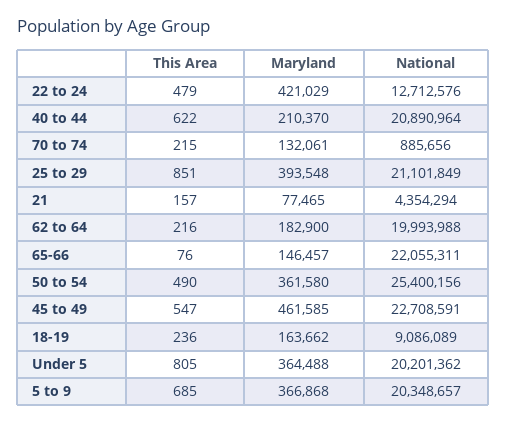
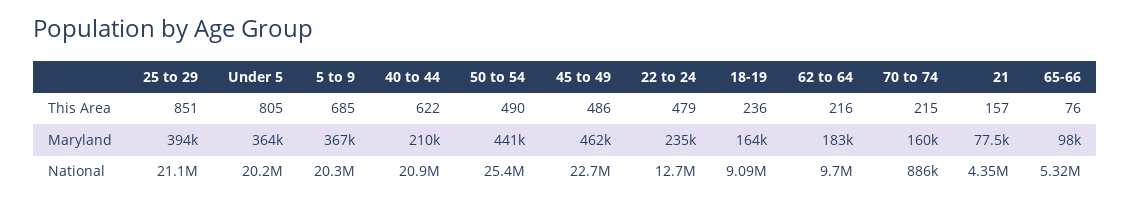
Maryland, 22 to 24: 421029 -> 235000
Maryland, 70 to 74: 132061 -> 160000
National, 62 to 64: 19993988 -> 9700000
Maryland, 65-66: 146457 -> 98000
National, 65-66: 22055311 -> 5320000
Maryland, 50 to 54: 361580 -> 441000
This Area, 45 to 49: 547 -> 486

